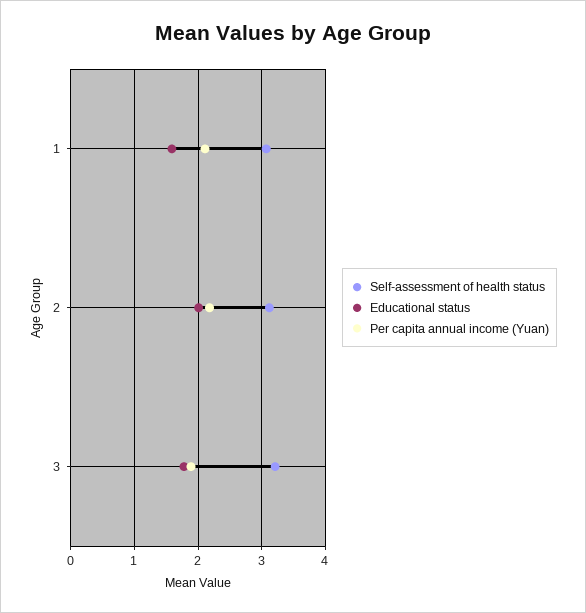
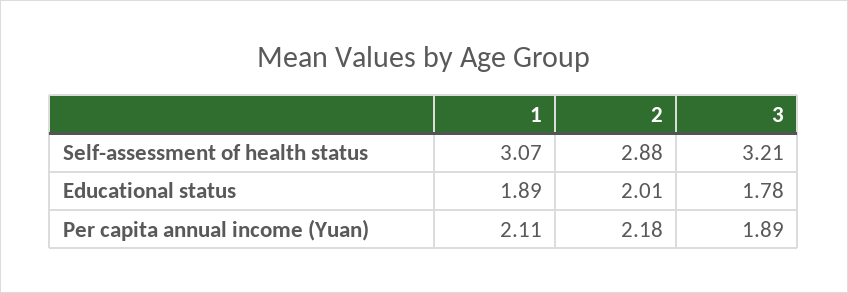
Educational status, 1: 1.6 -> 1.89
Self-assessment of health status, 2: 3.1 -> 2.88

